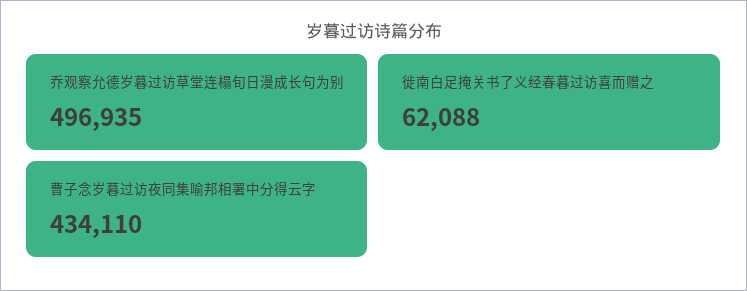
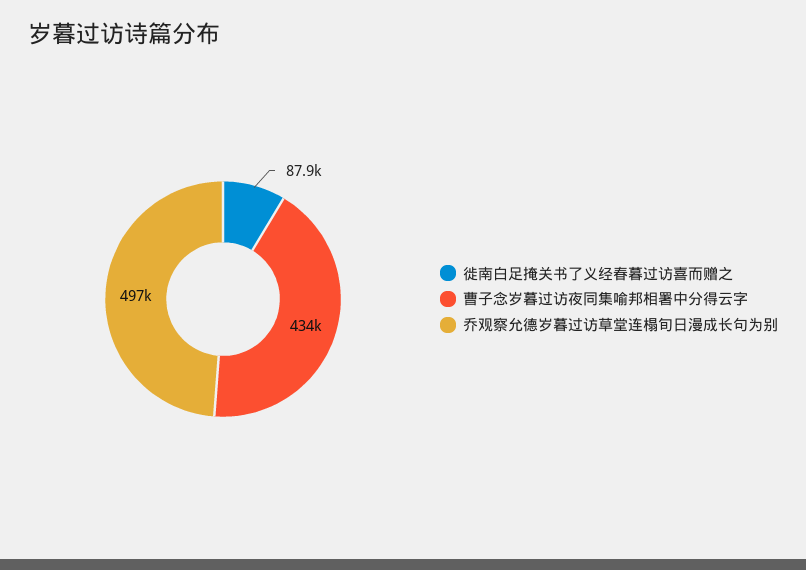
徙南白足掩关书了义经春暮过访喜而赠之: 62088 -> 87900

